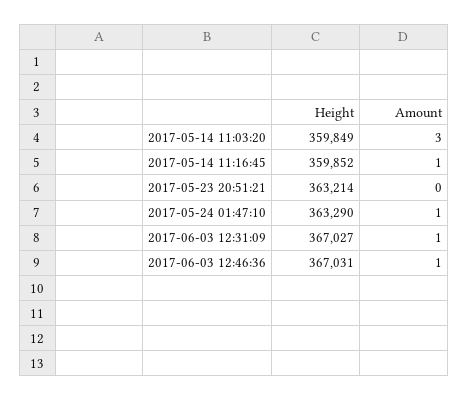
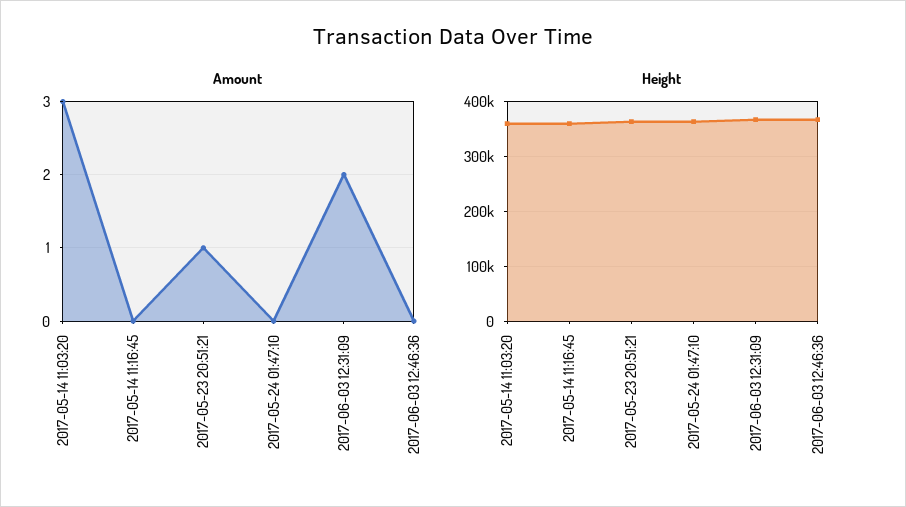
Amount, 2017-05-14 11:16:45: 1 -> 0
Amount, 2017-05-23 20:51:21: 0 -> 1
Amount, 2017-05-24 01:47:10: 1 -> 0
Amount, 2017-06-03 12:31:09: 1 -> 2
Amount, 2017-06-03 12:46:36: 1 -> 0

